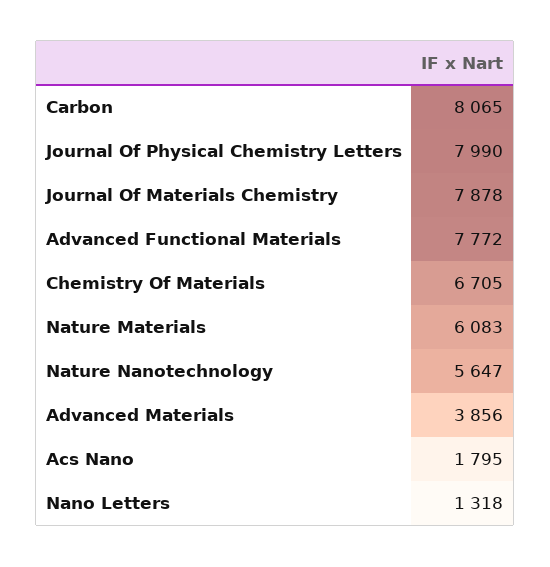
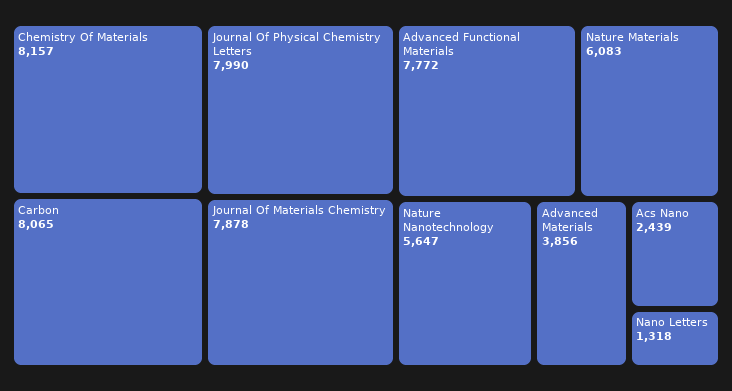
Chemistry Of Materials: 6705 -> 8157
Acs Nano: 1795 -> 2439

